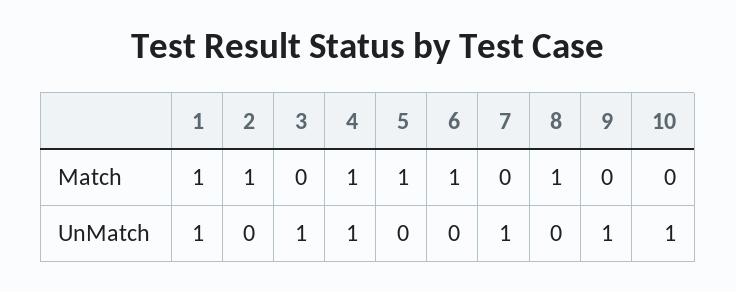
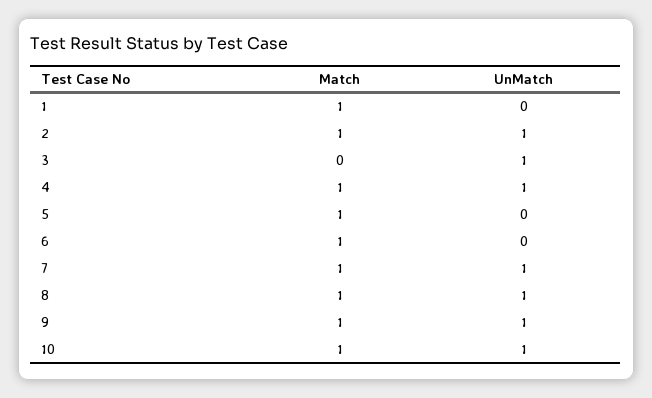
7, Match: 0 -> 1
9, Match: 0 -> 1
10, Match: 0 -> 1
1, UnMatch: 1 -> 0
2, UnMatch: 0 -> 1
8, UnMatch: 0 -> 1

